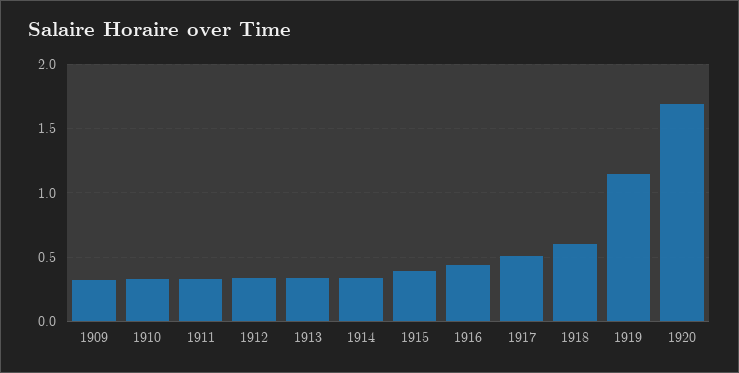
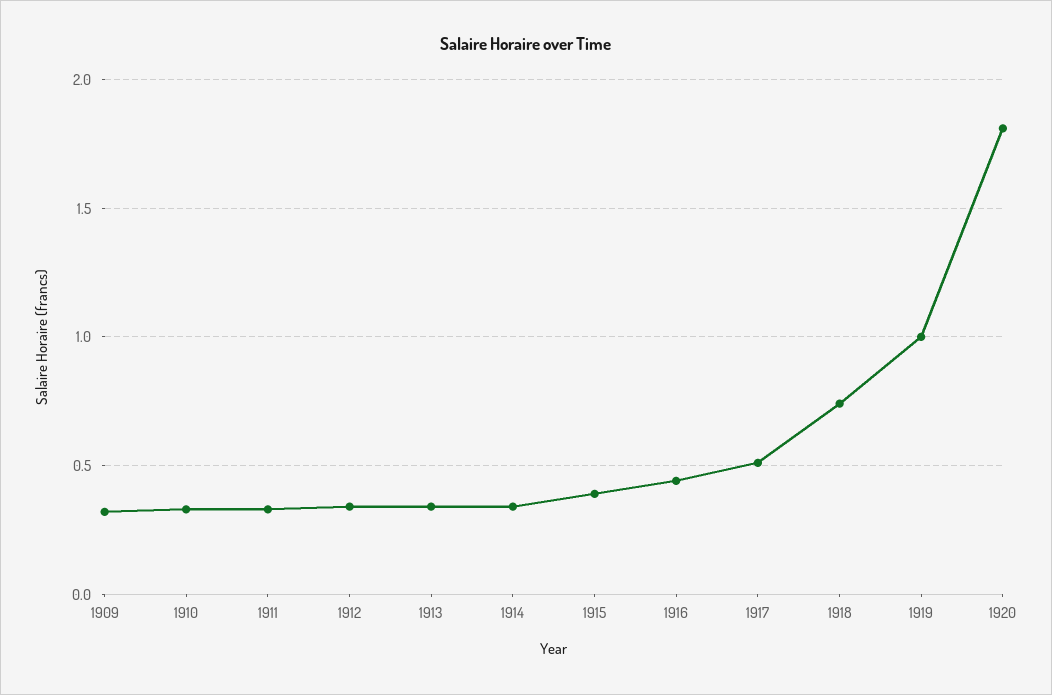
1918: 0.6 -> 0.75
1919: 1.15 -> 1
1920: 1.7 -> 1.8

